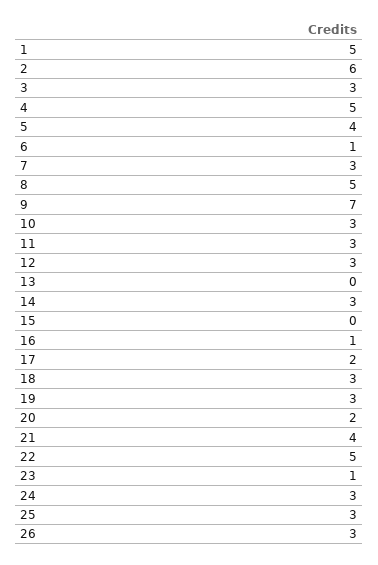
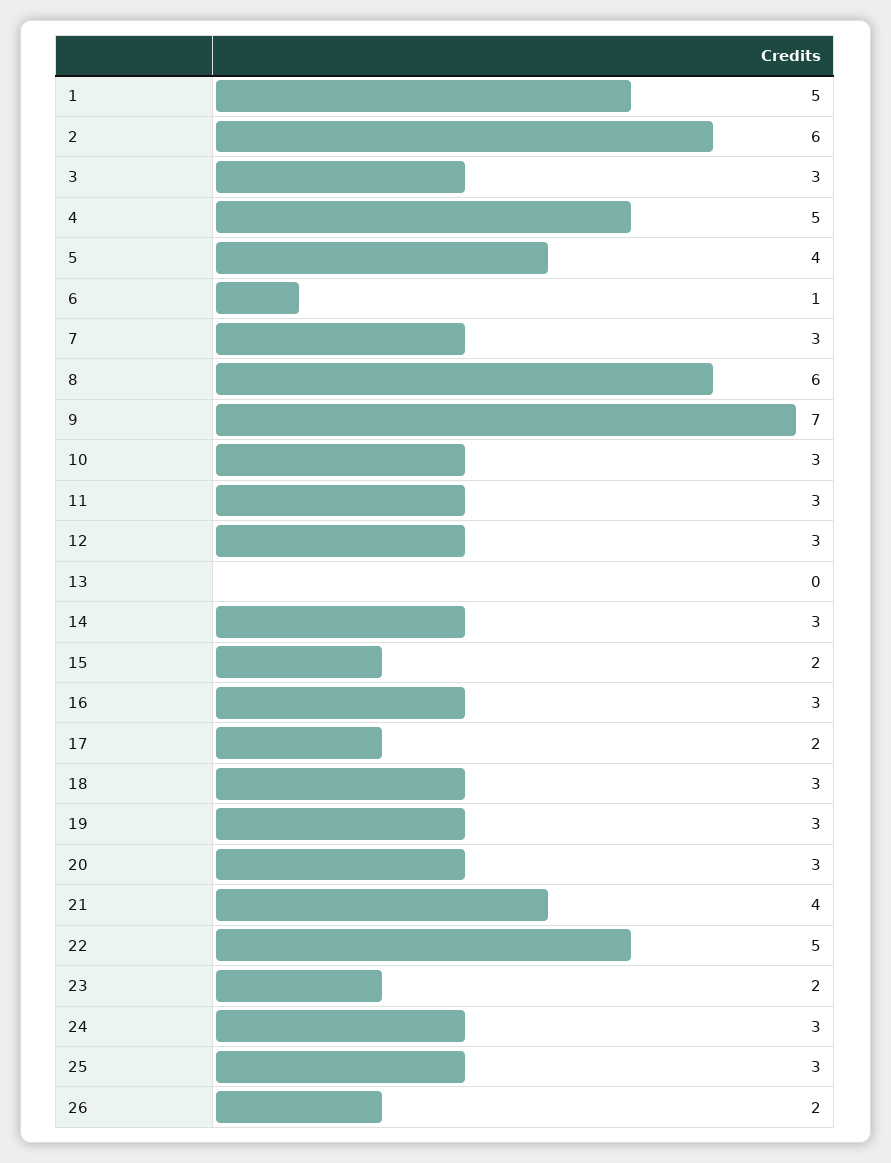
8: 5 -> 6
15: 0 -> 2
16: 1 -> 3
20: 2 -> 3
23: 1 -> 2
26: 3 -> 2

